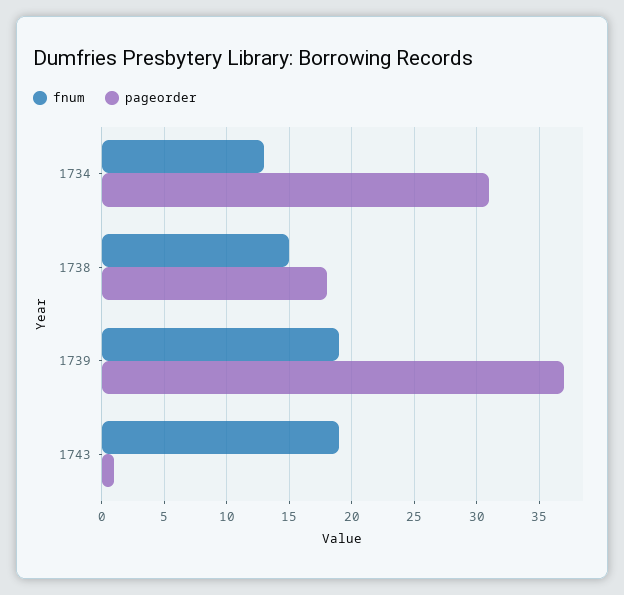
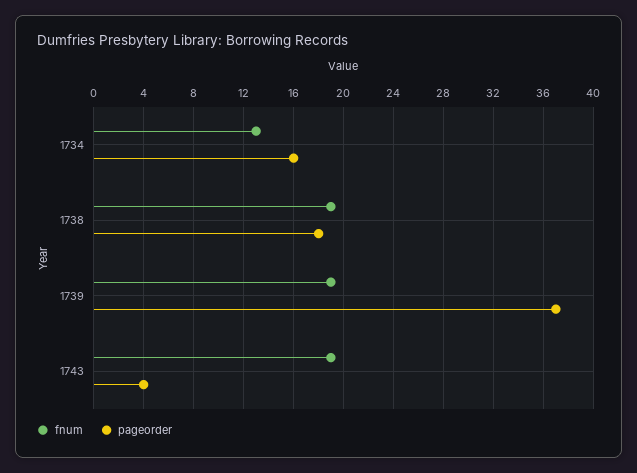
pageorder, 1734: 31 -> 16
fnum, 1738: 15 -> 19
pageorder, 1743: 1 -> 4

